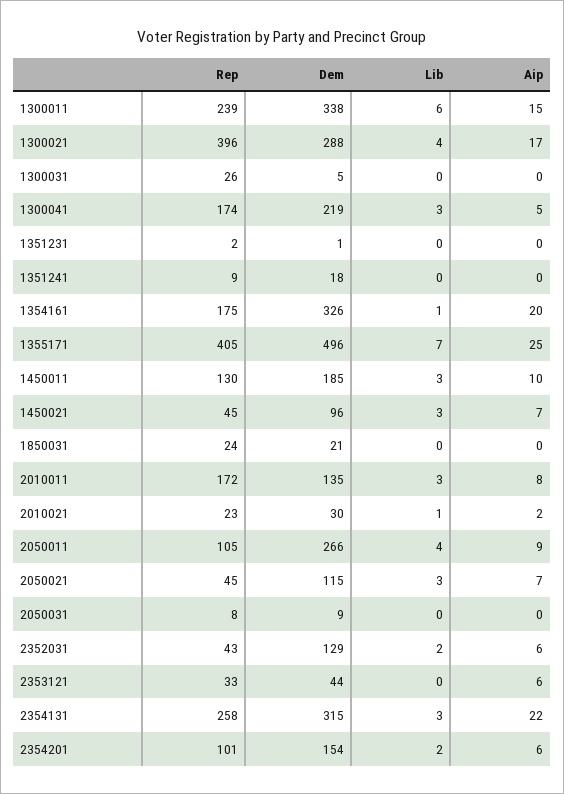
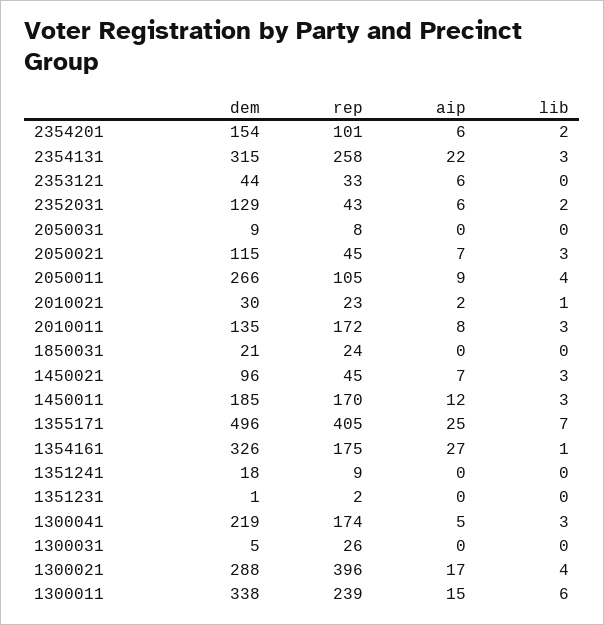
Aip, 1354161: 20 -> 27
Rep, 1450011: 130 -> 170
Aip, 1450011: 10 -> 12

